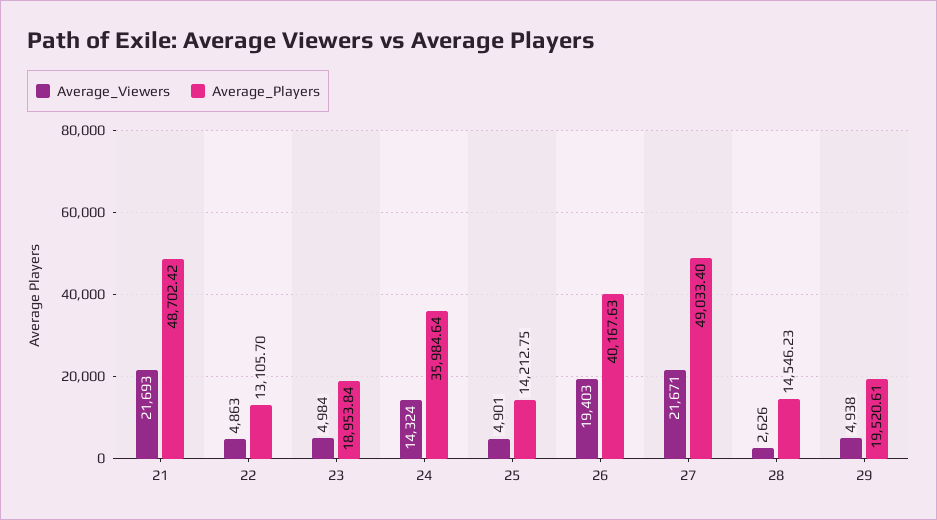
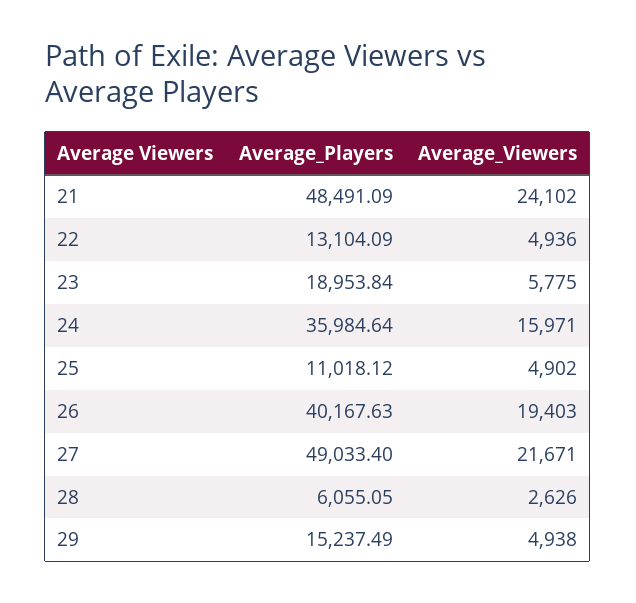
Average_Viewers, 21: 21693 -> 24102
Average_Players, 21: 48702.42 -> 48491.09
Average_Viewers, 22: 4863 -> 4936
Average_Players, 22: 13105.7 -> 13104.09
Average_Viewers, 23: 4984 -> 5775
Average_Viewers, 24: 14324 -> 15971
Average_Viewers, 25: 4901 -> 4902
Average_Players, 25: 14212.75 -> 11018.12
Average_Players, 28: 14546.23 -> 6055.05
Average_Players, 29: 19520.61 -> 15237.49

